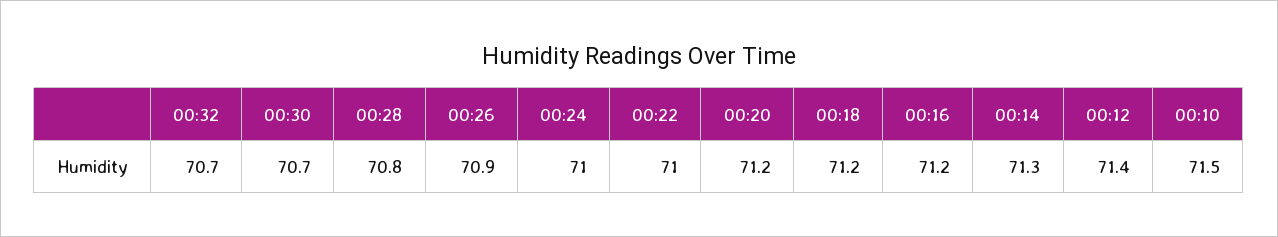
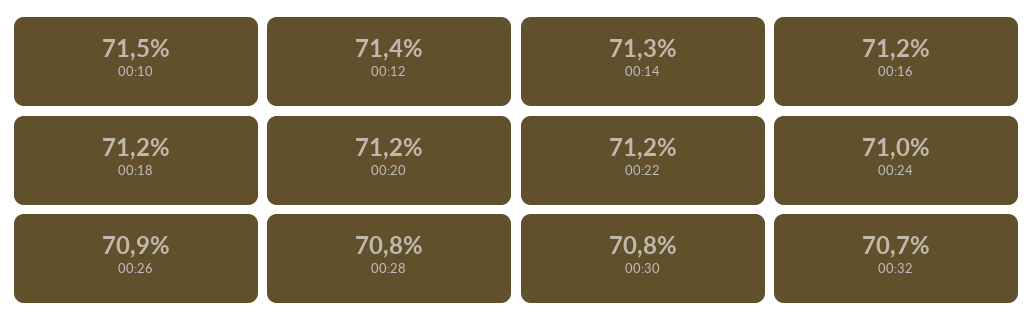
00:30: 70.7 -> 70.8
00:22: 71 -> 71.2

